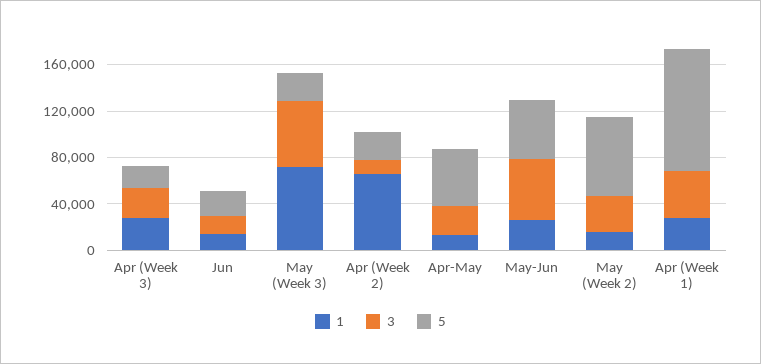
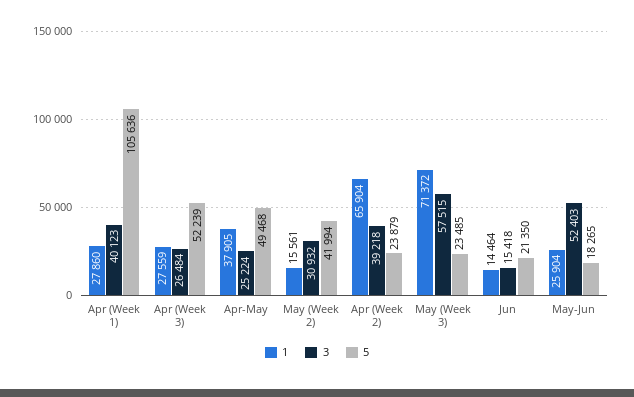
5, Apr (Week 3): 20000 -> 52239
3, Apr (Week 2): 10000 -> 39218
1, Apr-May: 10000 -> 37905
5, May-Jun: 50000 -> 18265
5, May (Week 2): 70000 -> 41994

